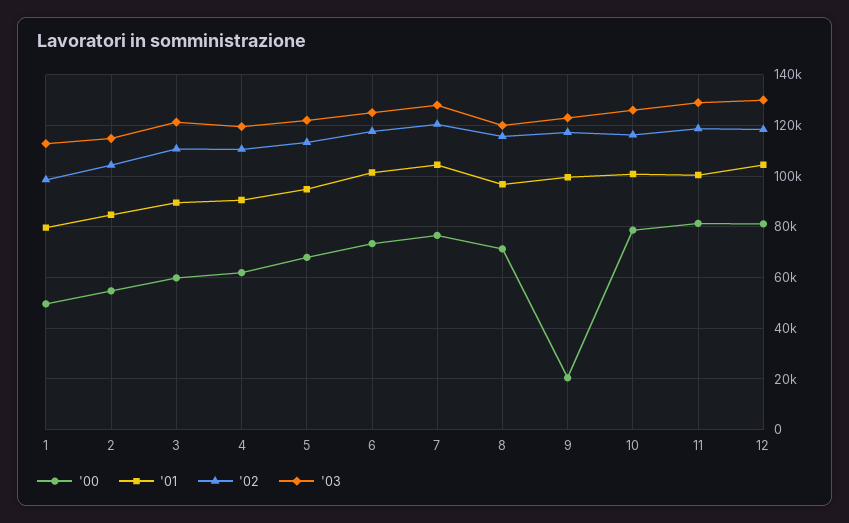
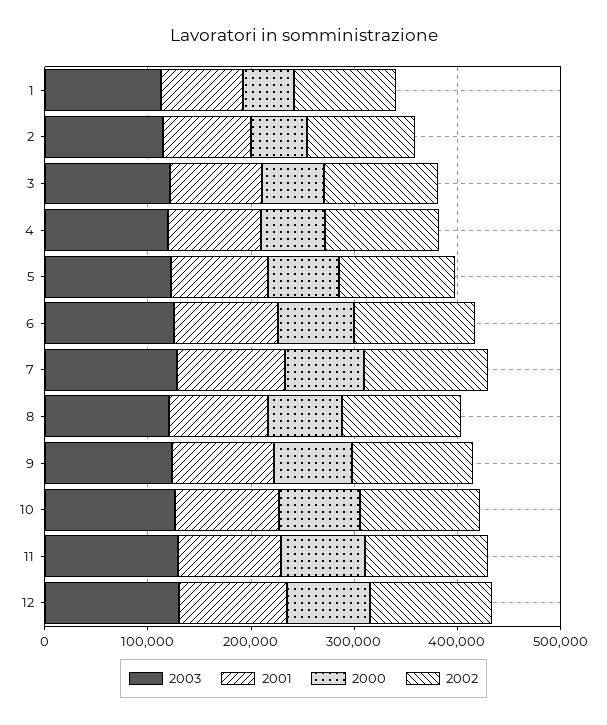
'00, 9: 20000 -> 80000

